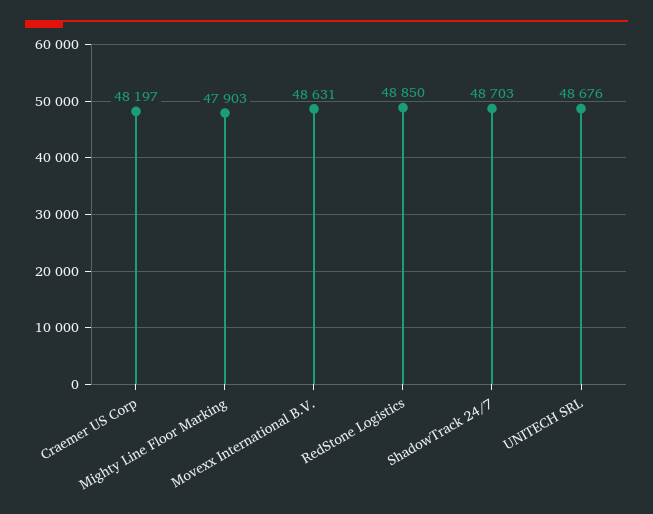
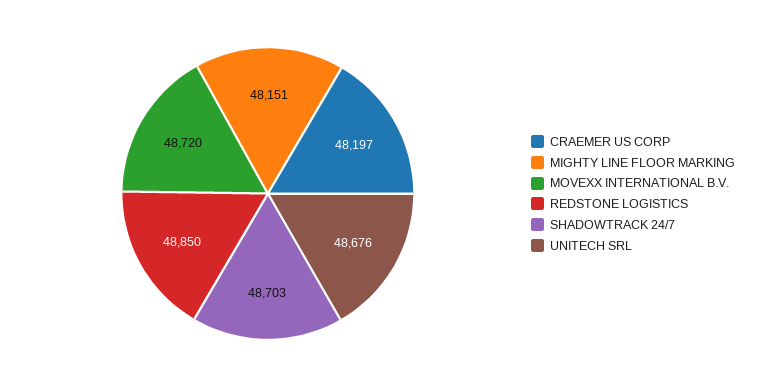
Mighty Line Floor Marking: 47903 -> 48151
Movexx International B.V.: 48631 -> 48720

